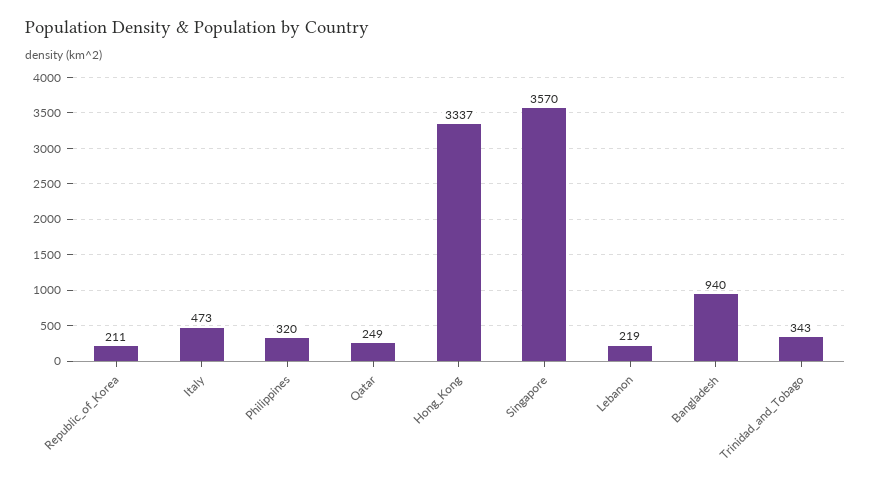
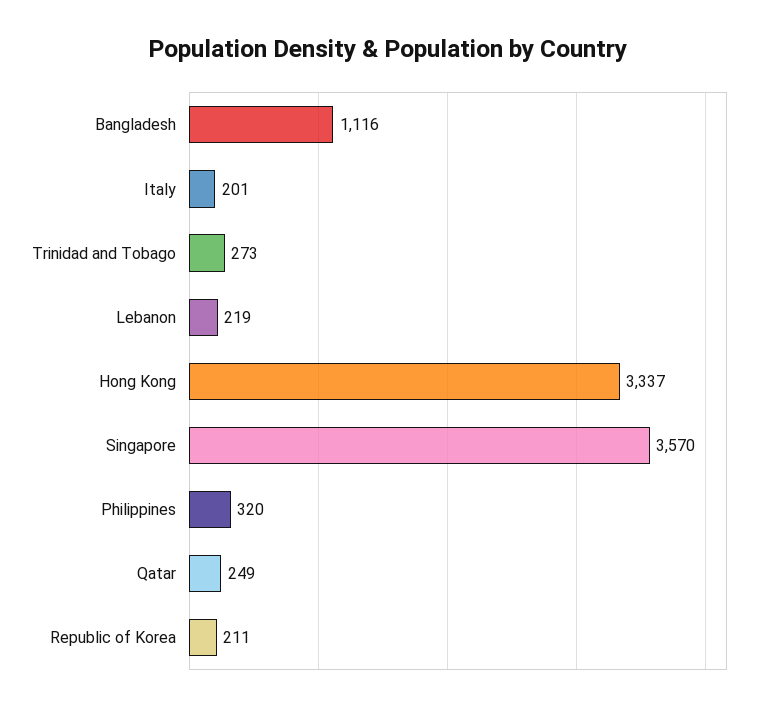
Italy: 473 -> 201
Bangladesh: 940 -> 1116
Trinidad_and_Tobago: 343 -> 273

